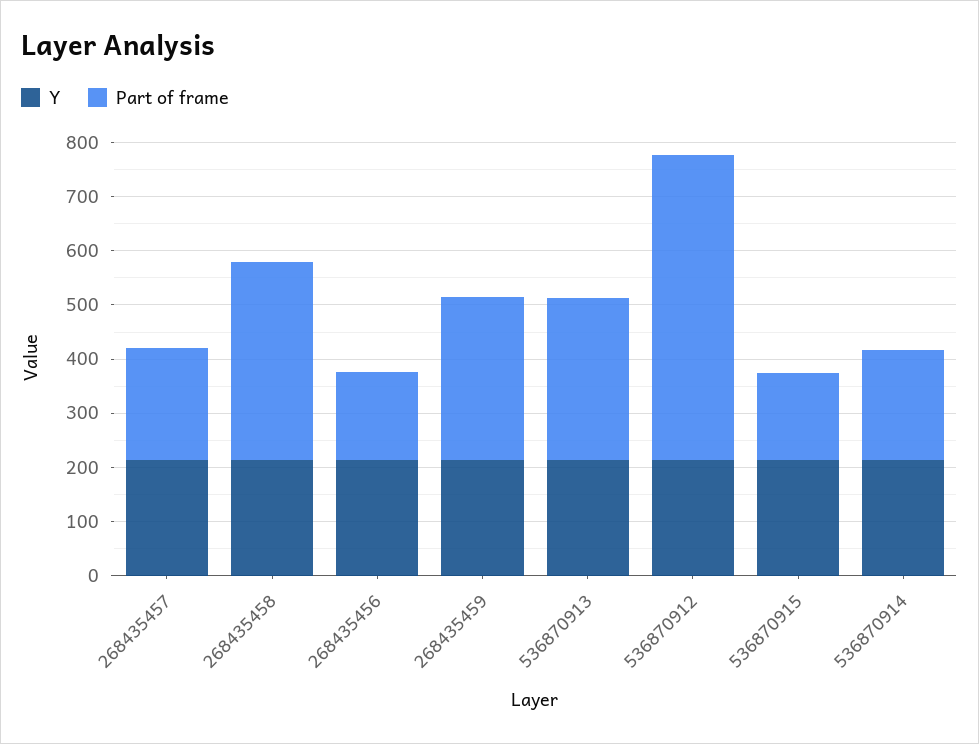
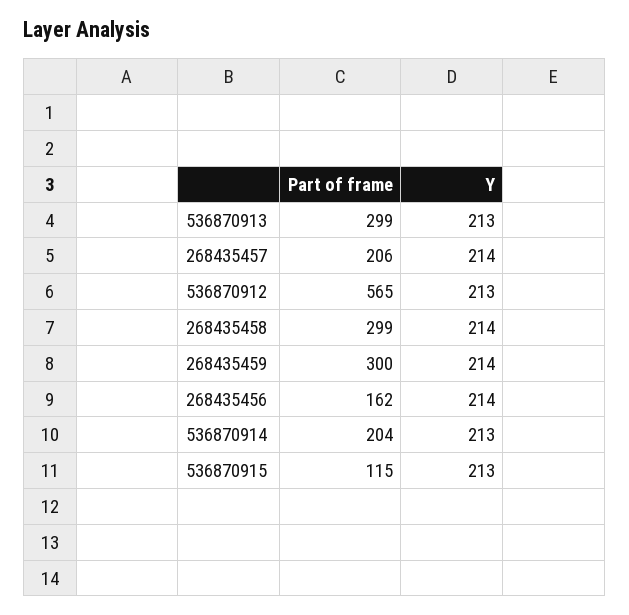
Part of frame, 268435458: 360 -> 299
Part of frame, 536870915: 160 -> 115

